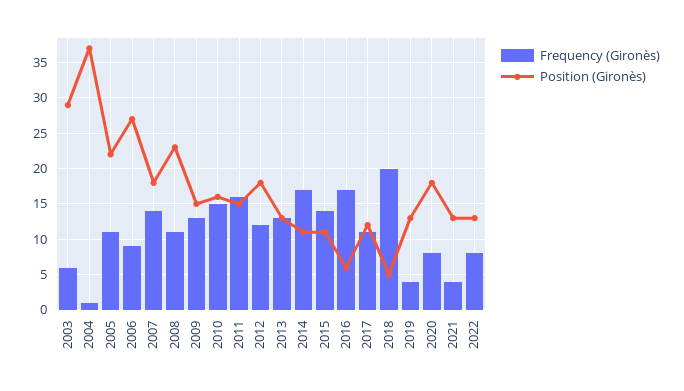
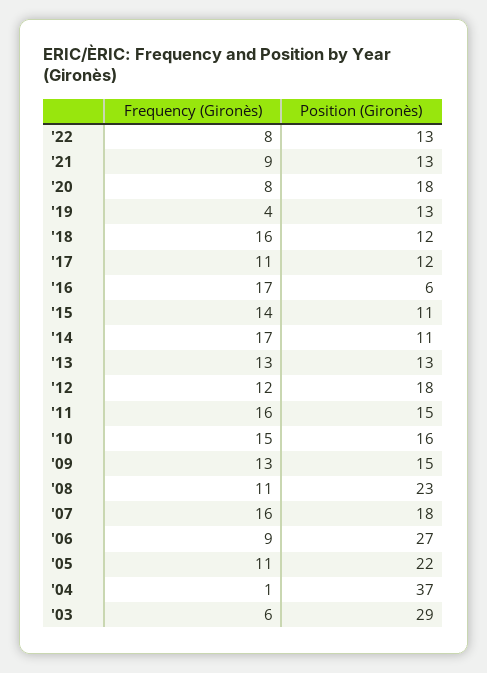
Frequency (Gironès), 2007: 14 -> 16
Frequency (Gironès), 2018: 20 -> 16
Position (Gironès), 2018: 5 -> 12
Frequency (Gironès), 2021: 4 -> 9

